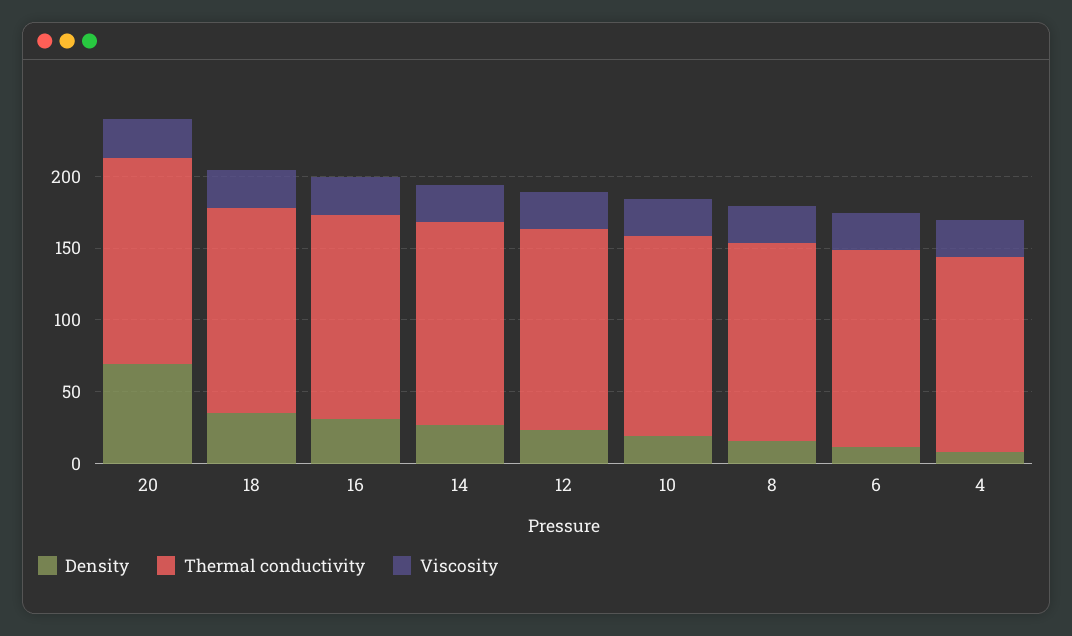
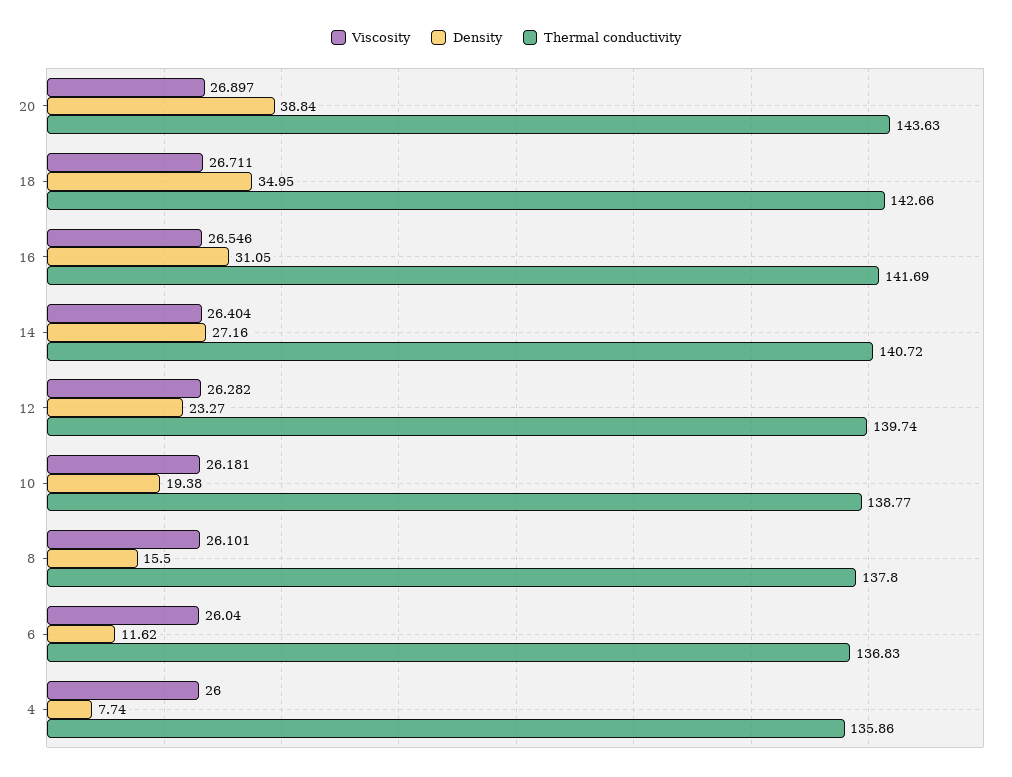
Density, 20: 70 -> 38.84

